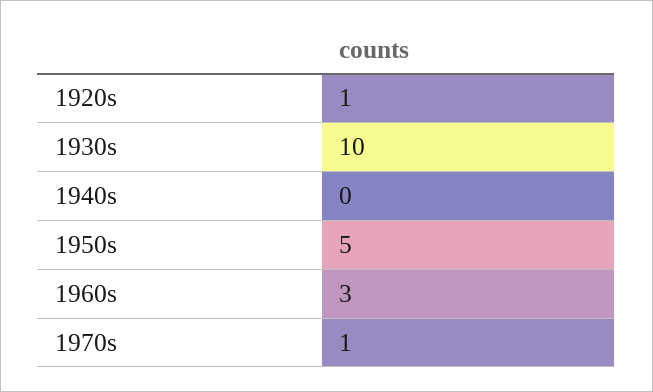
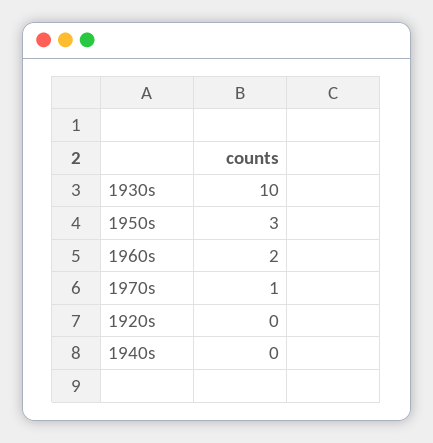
1920s: 1 -> 0
1950s: 5 -> 3
1960s: 3 -> 2

